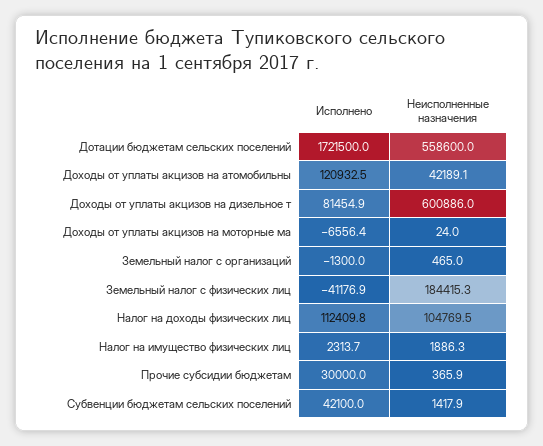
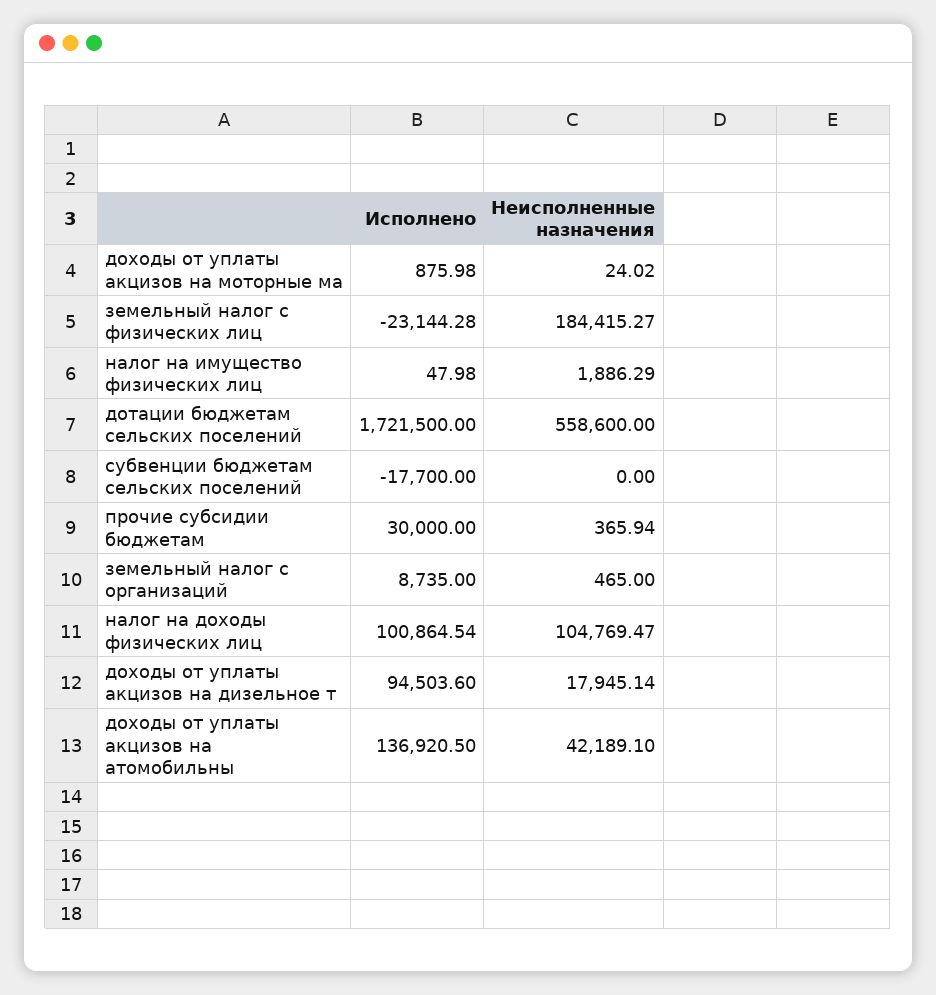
Исполнено, Доходы от уплаты акцизов на атомобильны: 120932.5 -> 136920.5
Исполнено, Доходы от уплаты акцизов на дизельное т: 81454.9 -> 94503.6
Неисполненные назначения, Доходы от уплаты акцизов на дизельное т: 600886 -> 17945.14
Исполнено, Доходы от уплаты акцизов на моторные ма: -6556.4 -> 875.98
Исполнено, Земельный налог с организаций: -1300 -> 8735
Исполнено, Земельный налог с физических лиц: -41176.9 -> -23144.28
Исполнено, Налог на доходы физических лиц: 112409.8 -> 100864.54
Исполнено, Налог на имущество физических лиц: 2313.7 -> 47.98
Исполнено, Субвенции бюджетам сельских поселений: 42100 -> -17700
Неисполненные назначения, Субвенции бюджетам сельских поселений: 1417.9 -> 0

